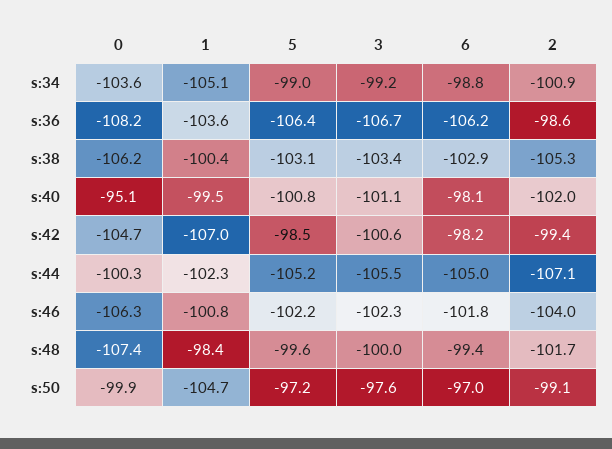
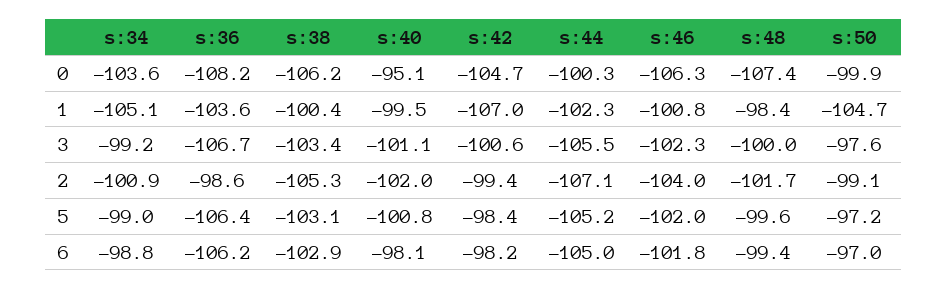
5, s:42: -98.5 -> -98.4
5, s:46: -102.2 -> -102

